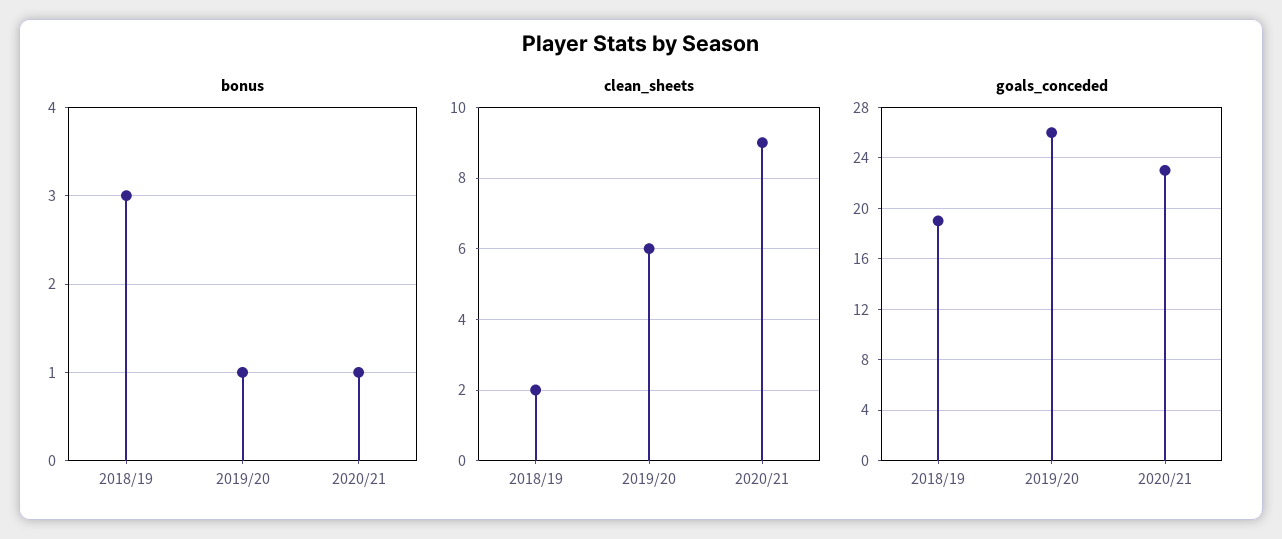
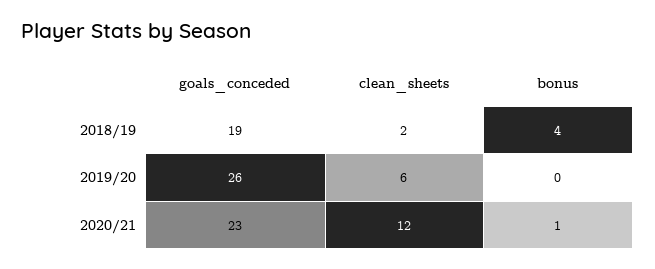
bonus, 2018/19: 3 -> 4
bonus, 2019/20: 1 -> 0
clean_sheets, 2020/21: 9 -> 12

